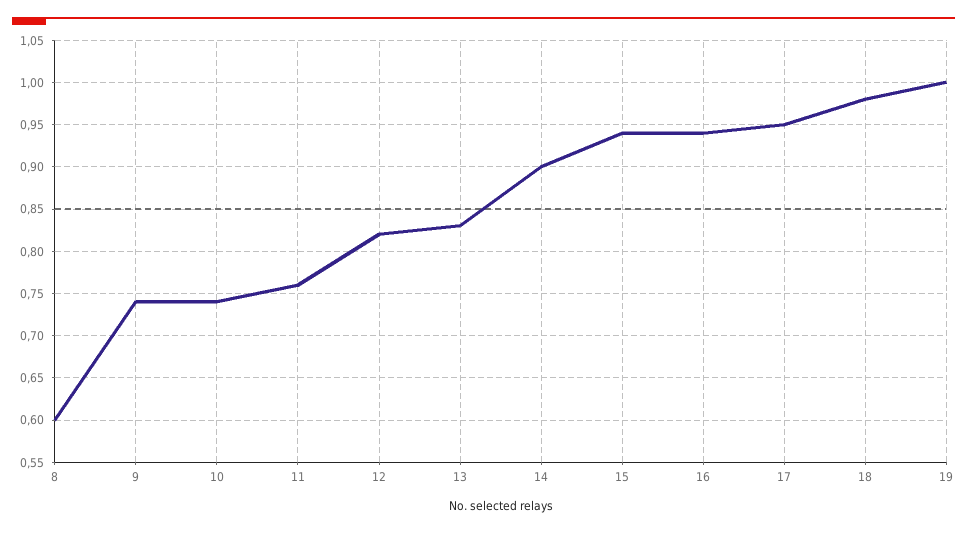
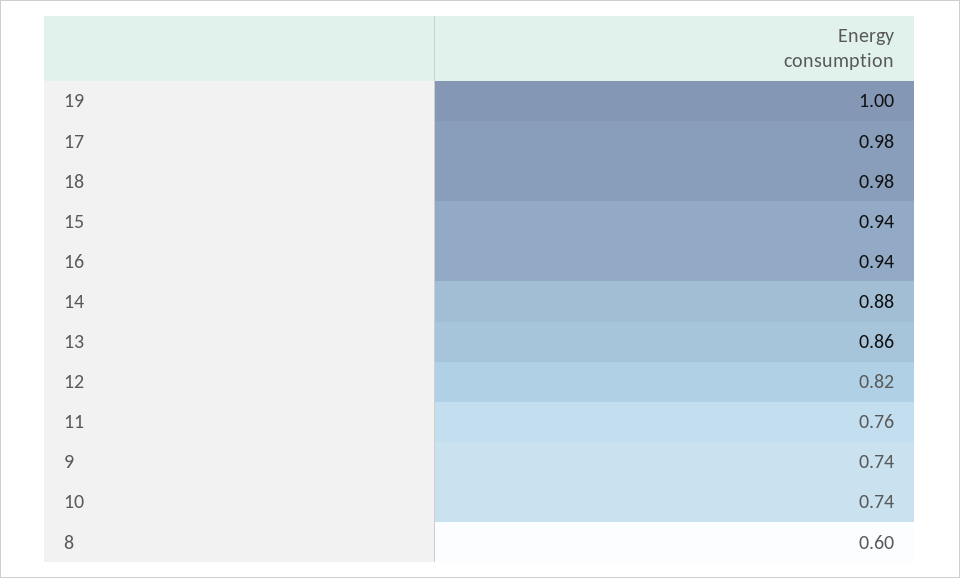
13: 0.83 -> 0.86
14: 0.9 -> 0.88
17: 0.95 -> 0.98

